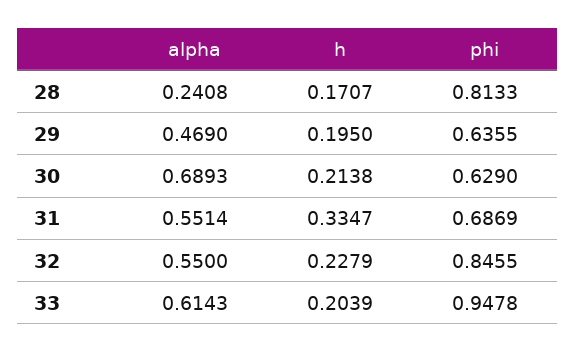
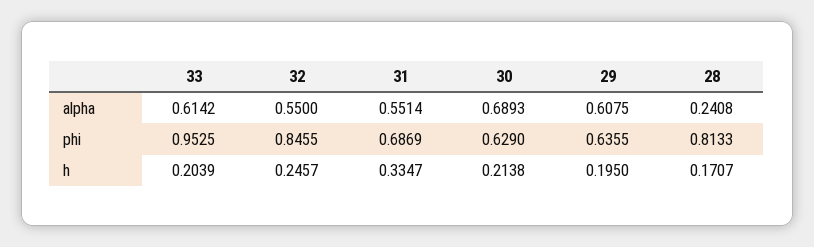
alpha, 29: 0.469 -> 0.6075
h, 32: 0.2279 -> 0.2457
alpha, 33: 0.6143 -> 0.6142
phi, 33: 0.9478 -> 0.9525

